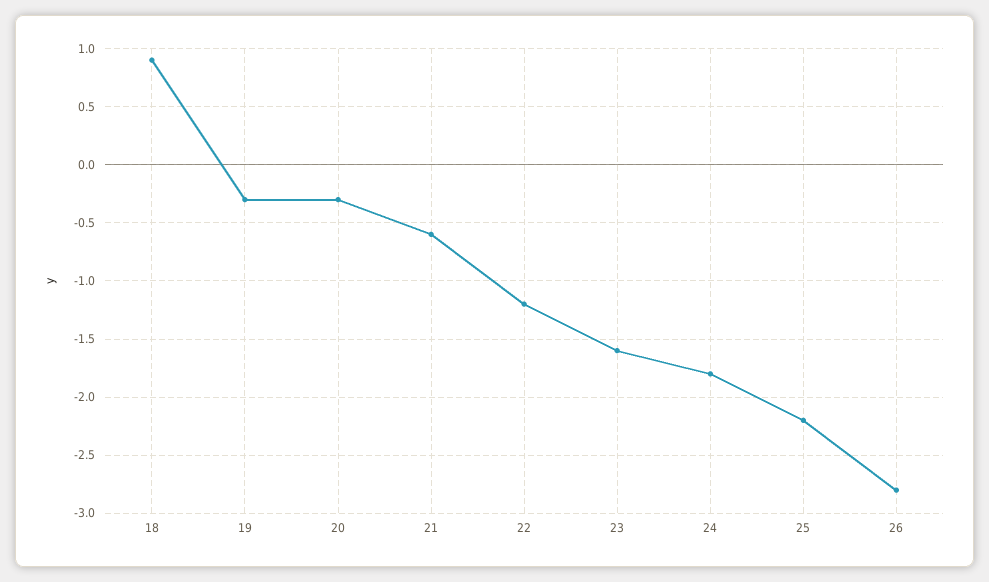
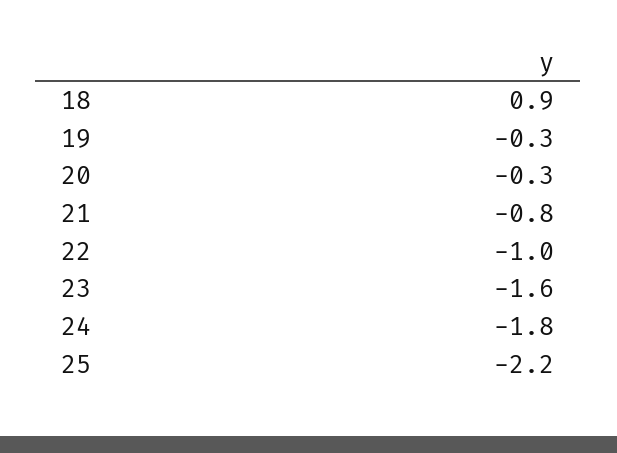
21: -0.6 -> -0.8
22: -1.2 -> -1
26: -2.8 -> none

